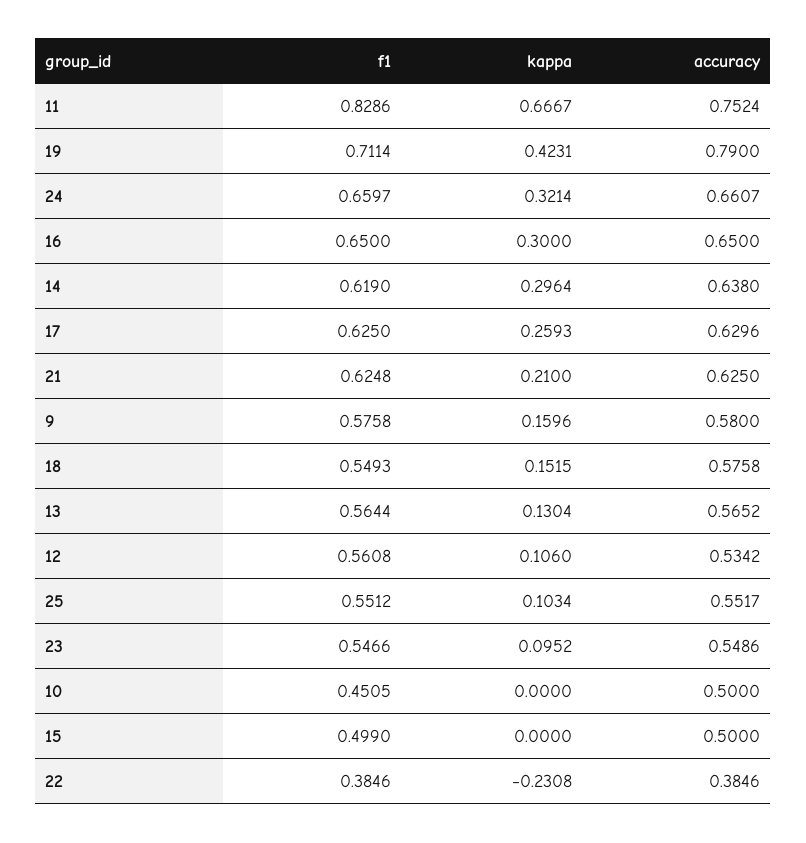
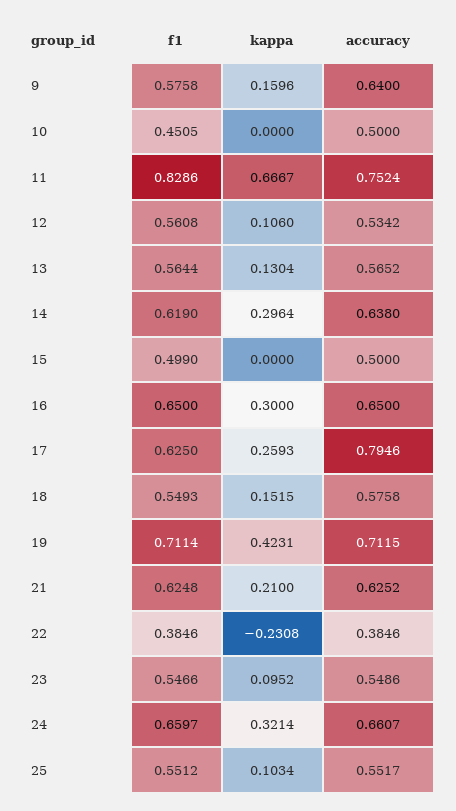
accuracy, 19: 0.79 -> 0.7115
accuracy, 17: 0.6296 -> 0.7946
accuracy, 21: 0.625 -> 0.6252
accuracy, 9: 0.58 -> 0.64

